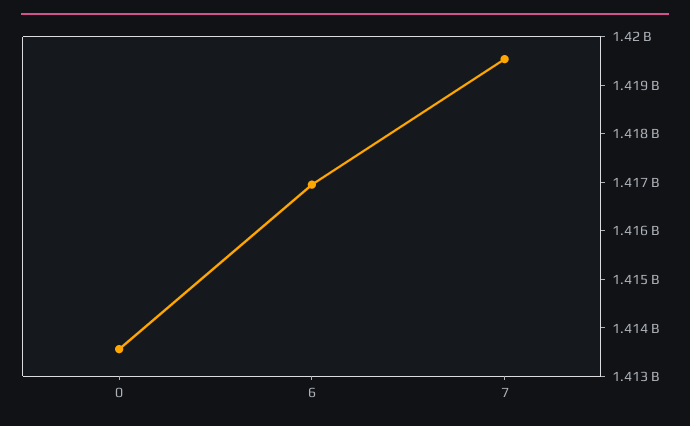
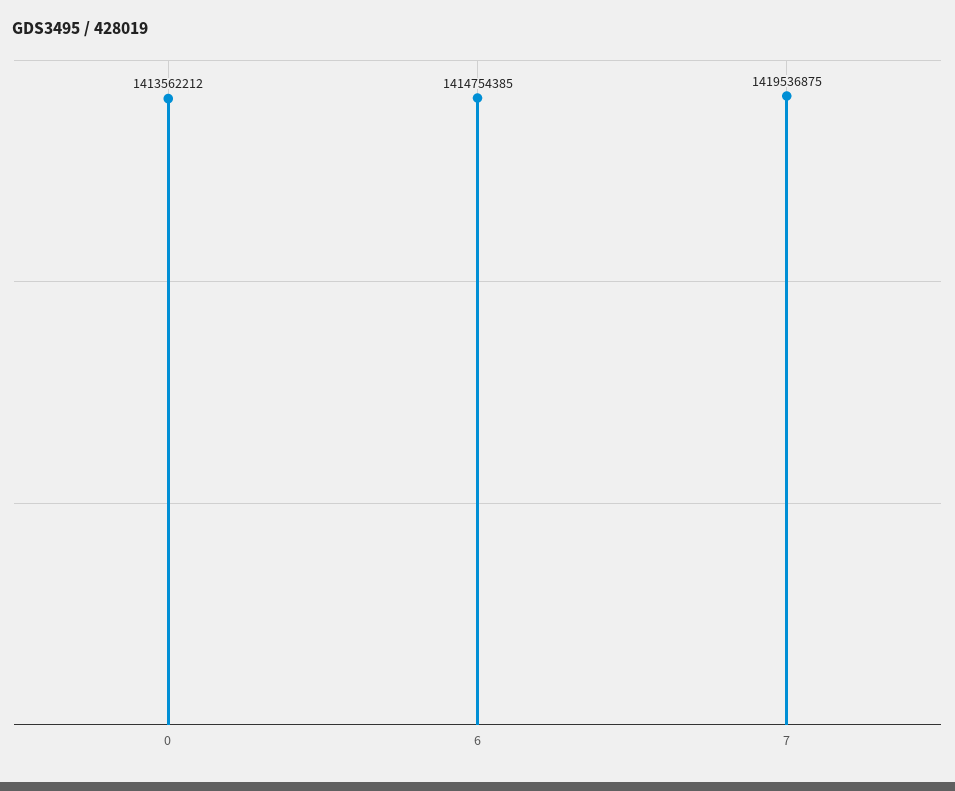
6: 1417000000 -> 1414754385

